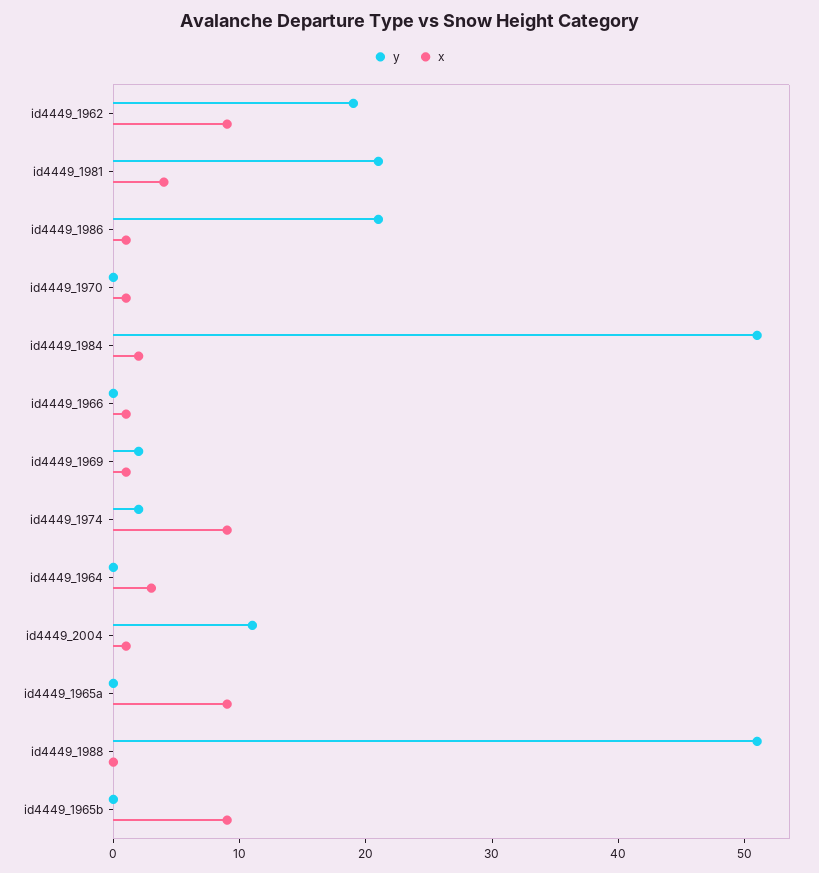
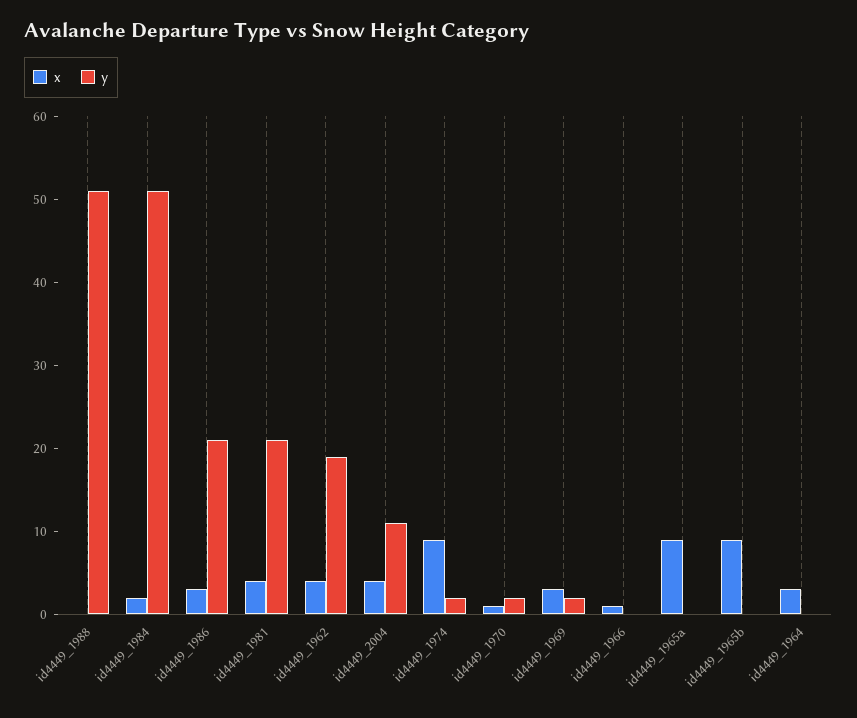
x, id4449_1962: 9 -> 4
x, id4449_1986: 1 -> 3
y, id4449_1970: 0 -> 2
x, id4449_1969: 1 -> 3
x, id4449_2004: 1 -> 4

